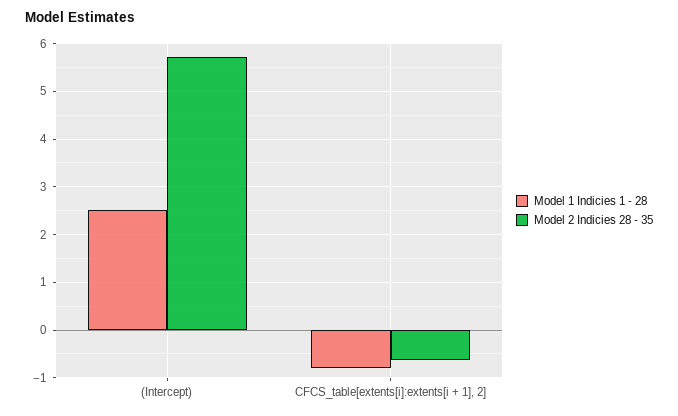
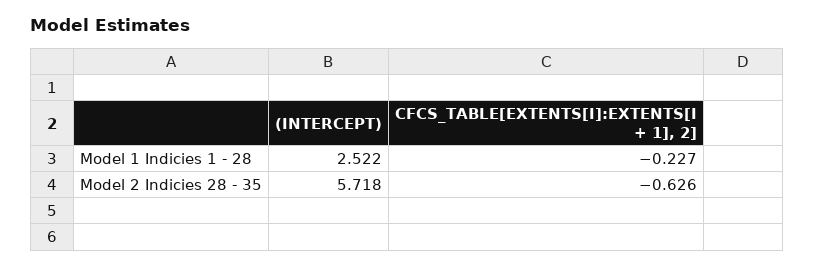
Model 1 Indicies 1 - 28, CFCS_table[extents[i]:extents[i + 1], 2]: -0.8 -> -0.227

